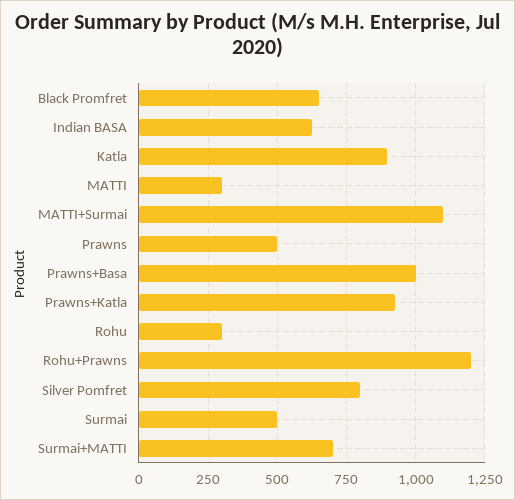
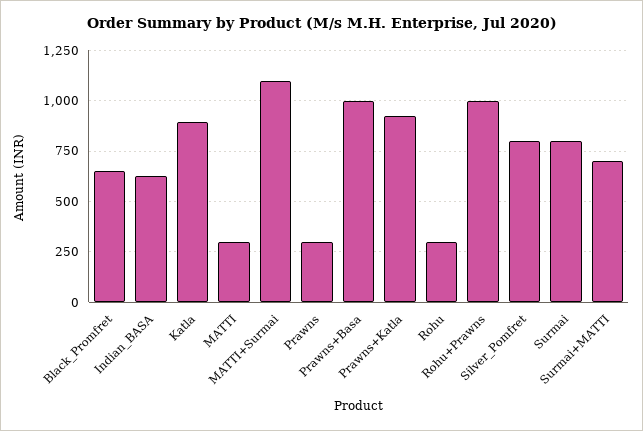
Prawns: 500 -> 300
Rohu+Prawns: 1200 -> 1000
Surmai: 500 -> 800

